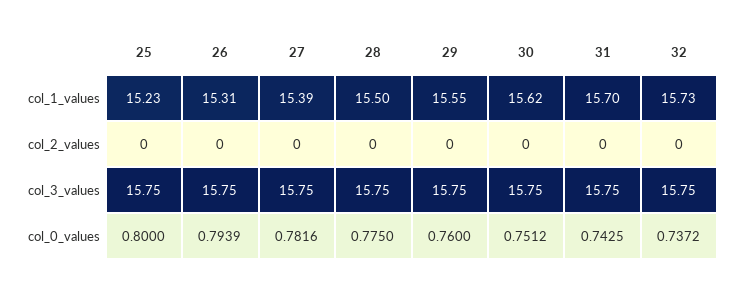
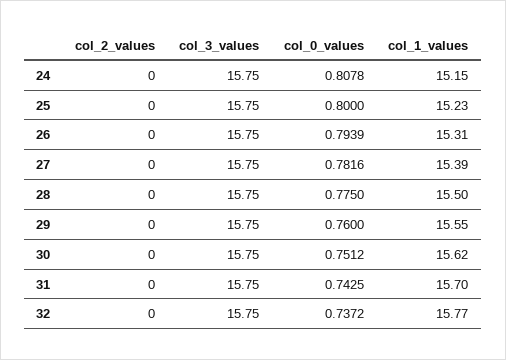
32, col_1_values: 15.73 -> 15.77
24, col_2_values: none -> 0
24, col_3_values: none -> 15.75
24, col_0_values: none -> 0.8078
24, col_1_values: none -> 15.15

